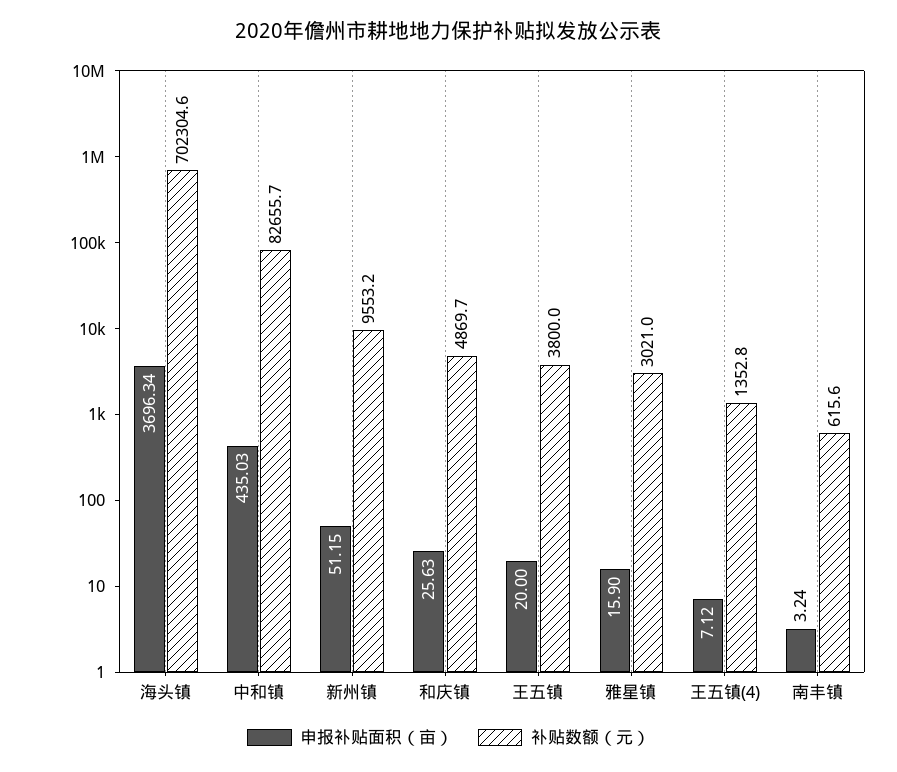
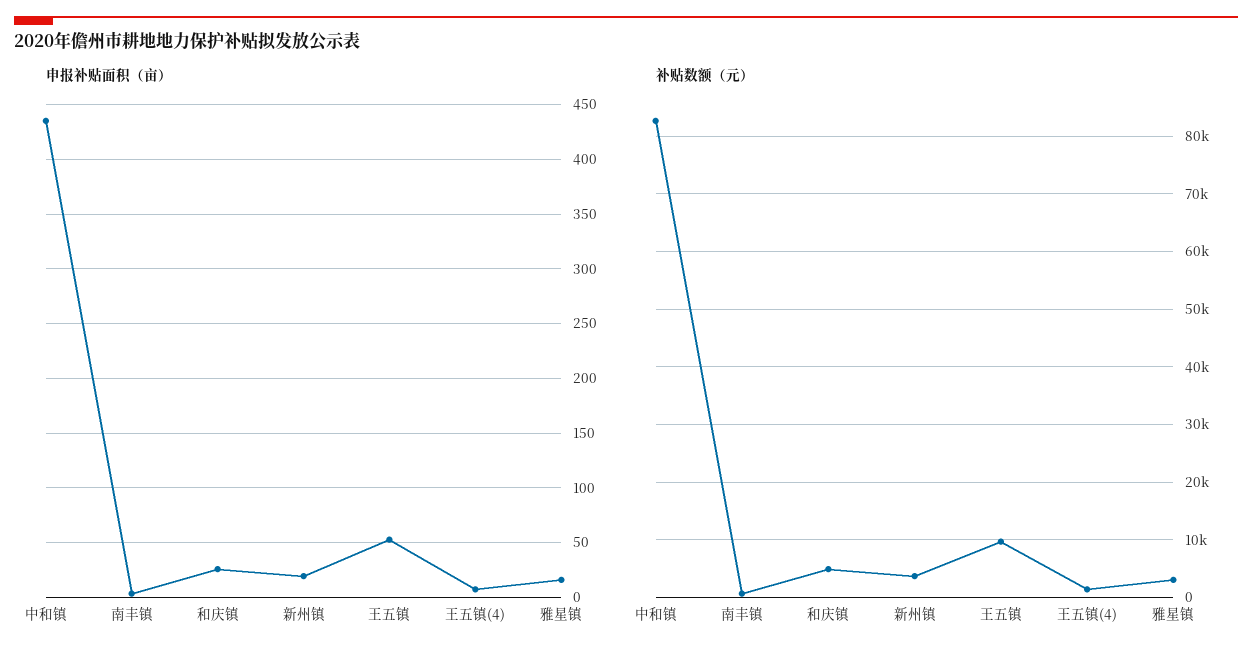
申报补贴面积（亩）, 海头镇: 3696.34 -> none
补贴数额（元）, 海头镇: 702304.6 -> none
申报补贴面积（亩）, 新州镇: 51.15 -> 20
补贴数额（元）, 新州镇: 9553.2 -> 4000
申报补贴面积（亩）, 王五镇: 20 -> 50
补贴数额（元）, 王五镇: 3800 -> 10000

